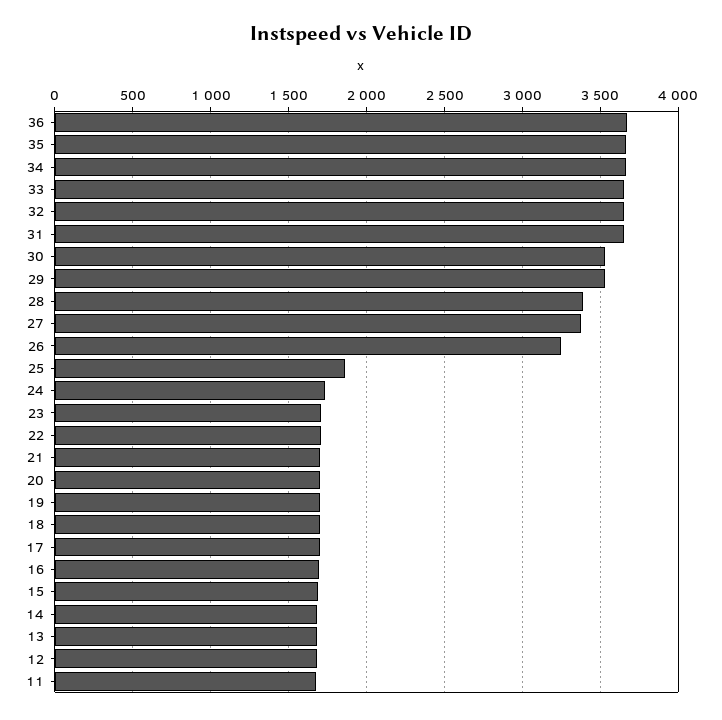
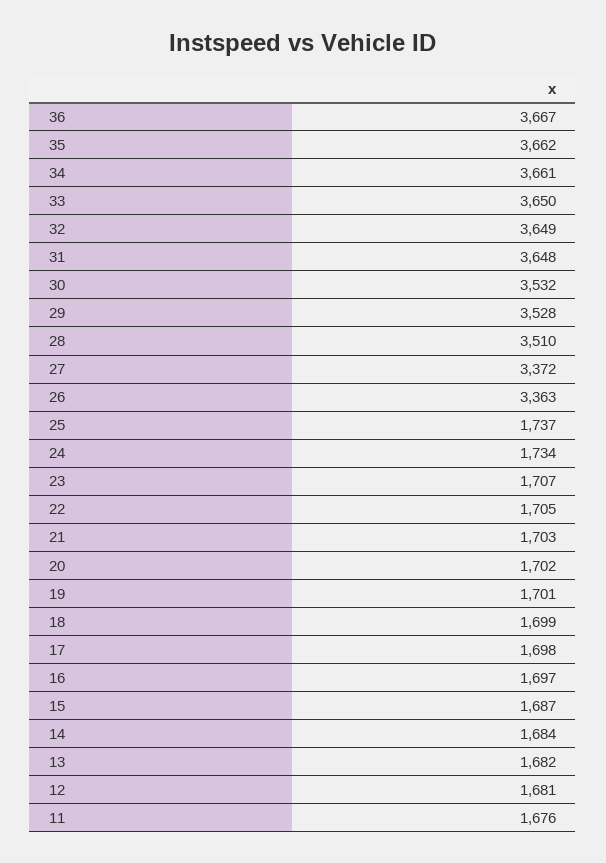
28: 3400 -> 3510
26: 3250 -> 3363
25: 1850 -> 1737

